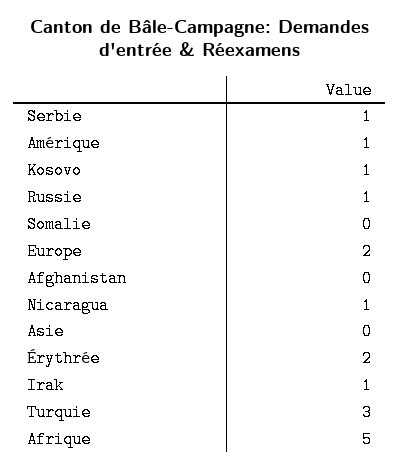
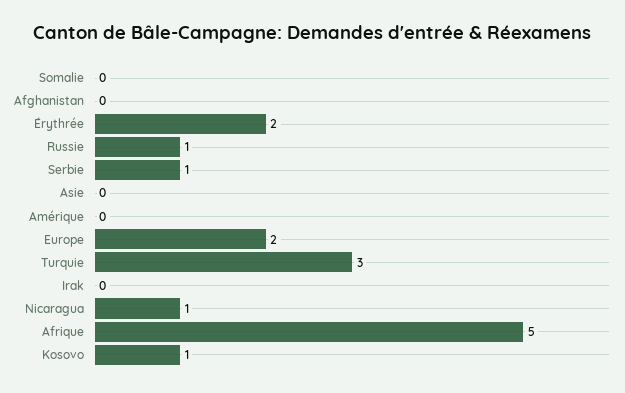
Amérique: 1 -> 0
Irak: 1 -> 0

